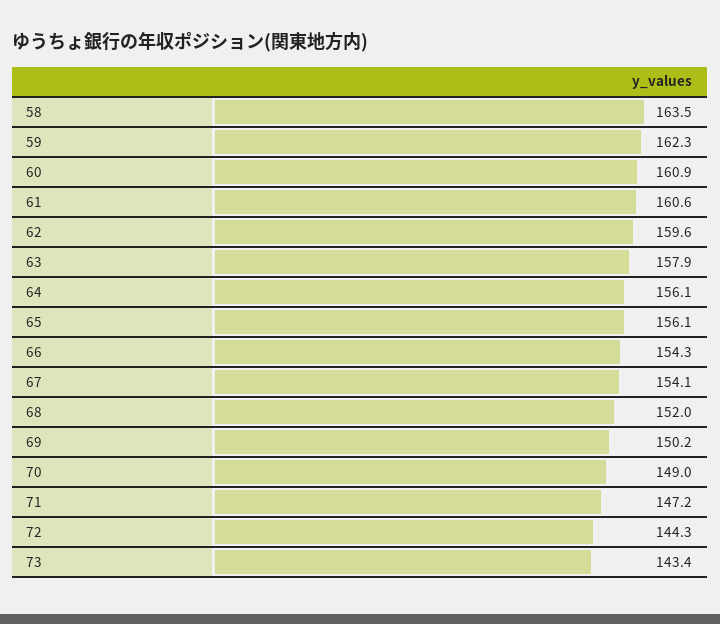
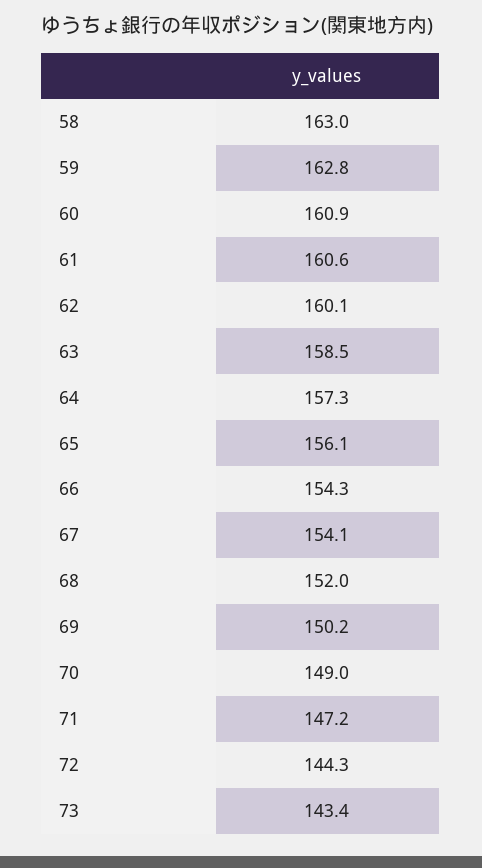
58: 163.5 -> 163
59: 162.3 -> 162.8
62: 159.6 -> 160.1
63: 157.9 -> 158.5
64: 156.1 -> 157.3

